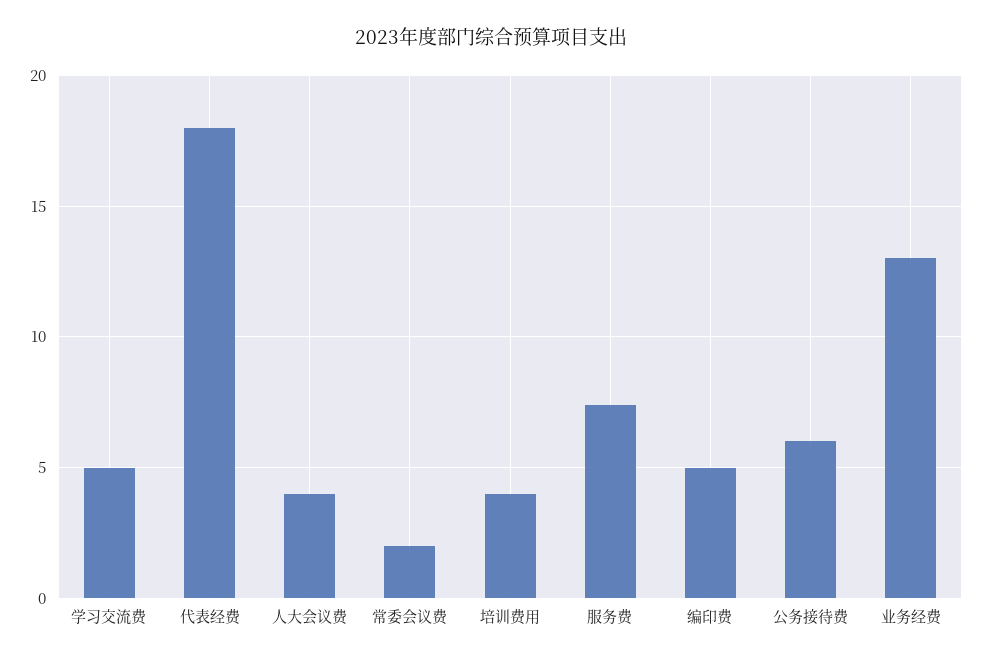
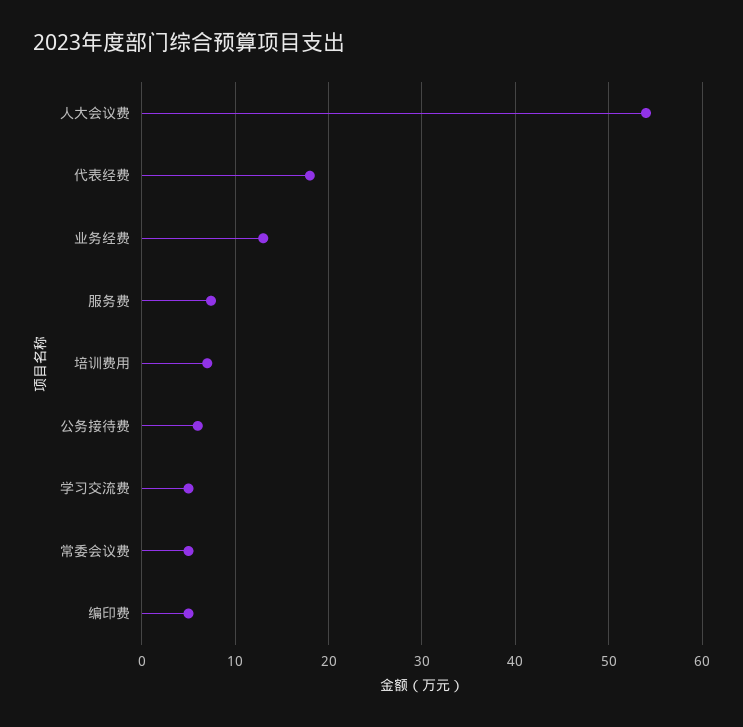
人大会议费: 4 -> 54
常委会议费: 2 -> 5
培训费用: 4 -> 7

